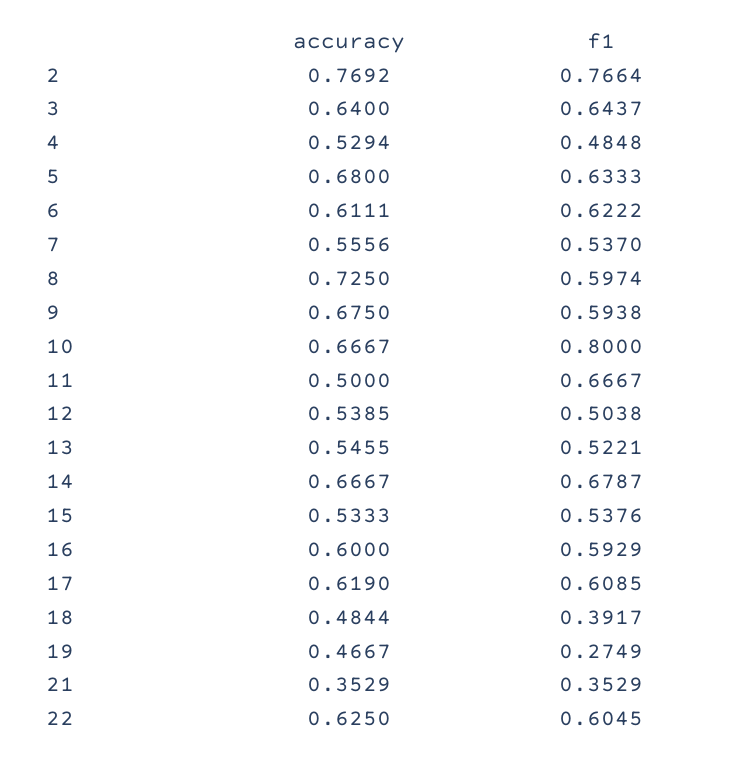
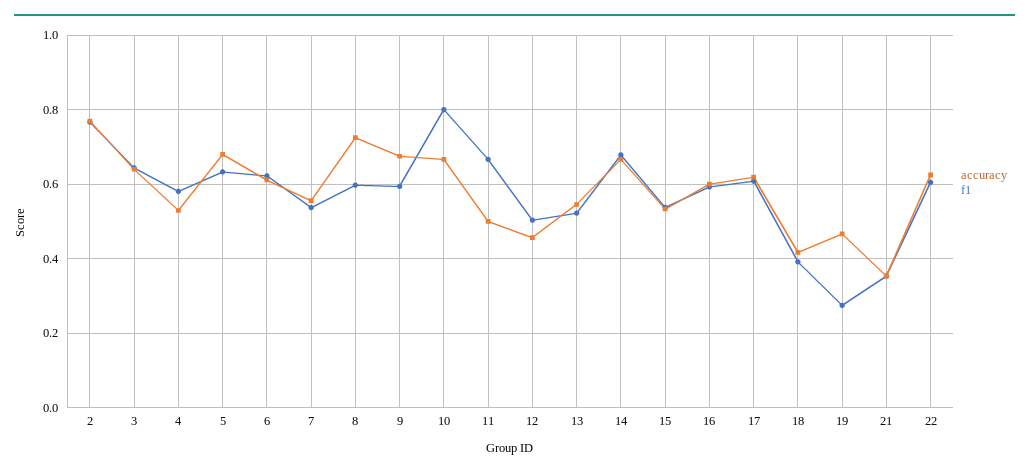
f1, 4: 0.4848 -> 0.58
accuracy, 12: 0.5385 -> 0.46
accuracy, 18: 0.4844 -> 0.42

